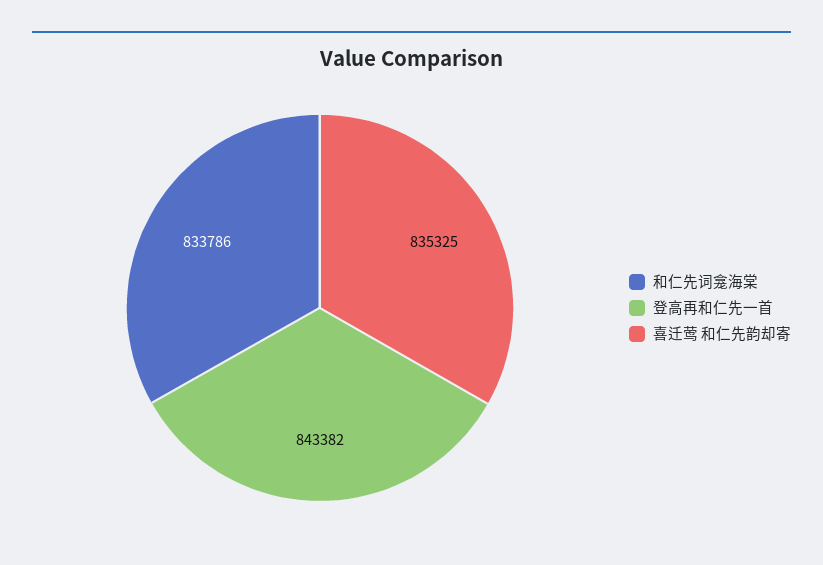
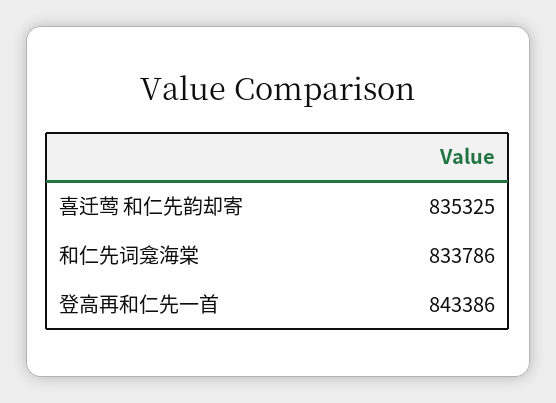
登高再和仁先一首: 843382 -> 843386

